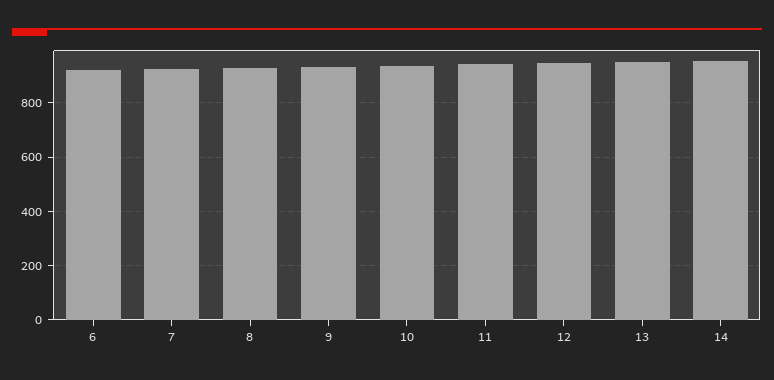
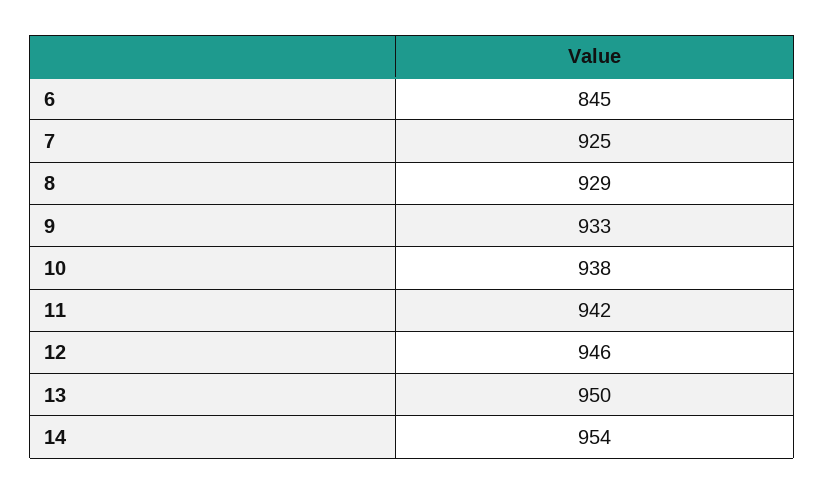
6: 925 -> 845

